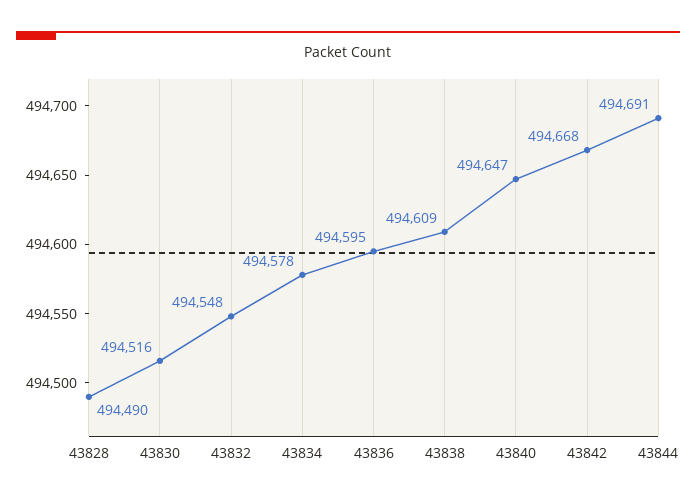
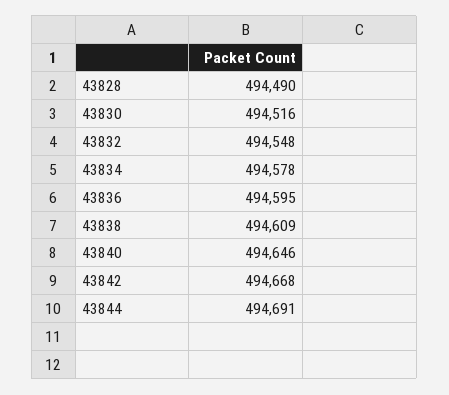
43840: 494647 -> 494646

